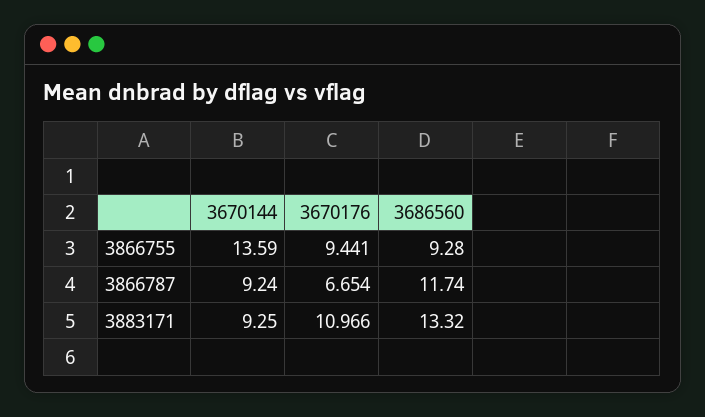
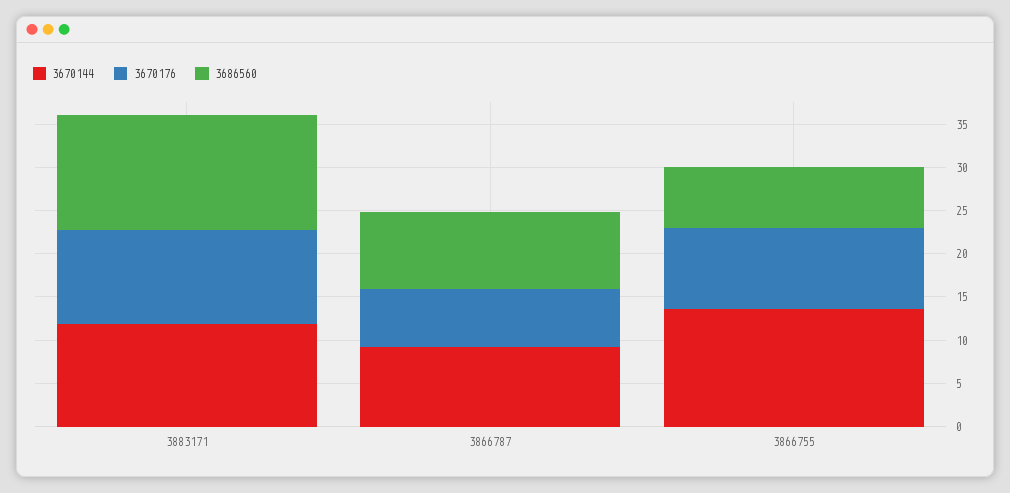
3686560, 3866755: 9.28 -> 7
3686560, 3866787: 11.74 -> 9
3670144, 3883171: 9.25 -> 12

